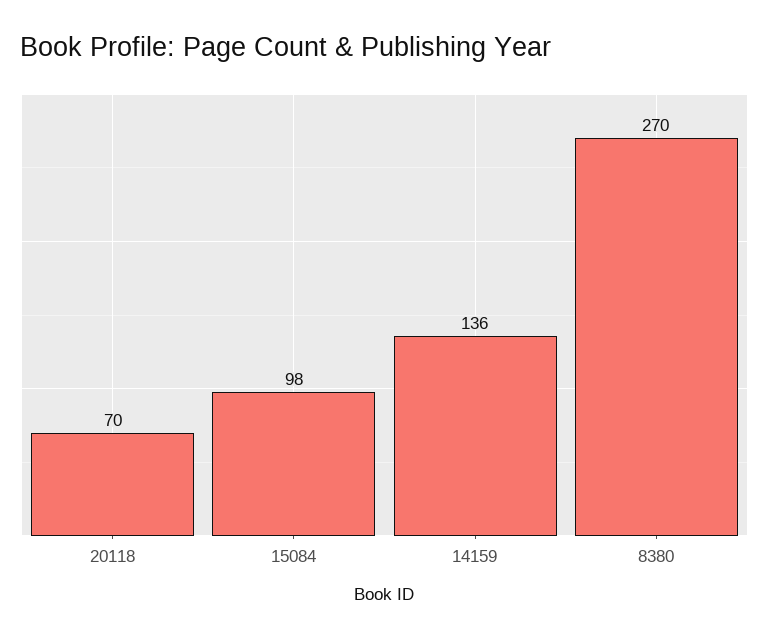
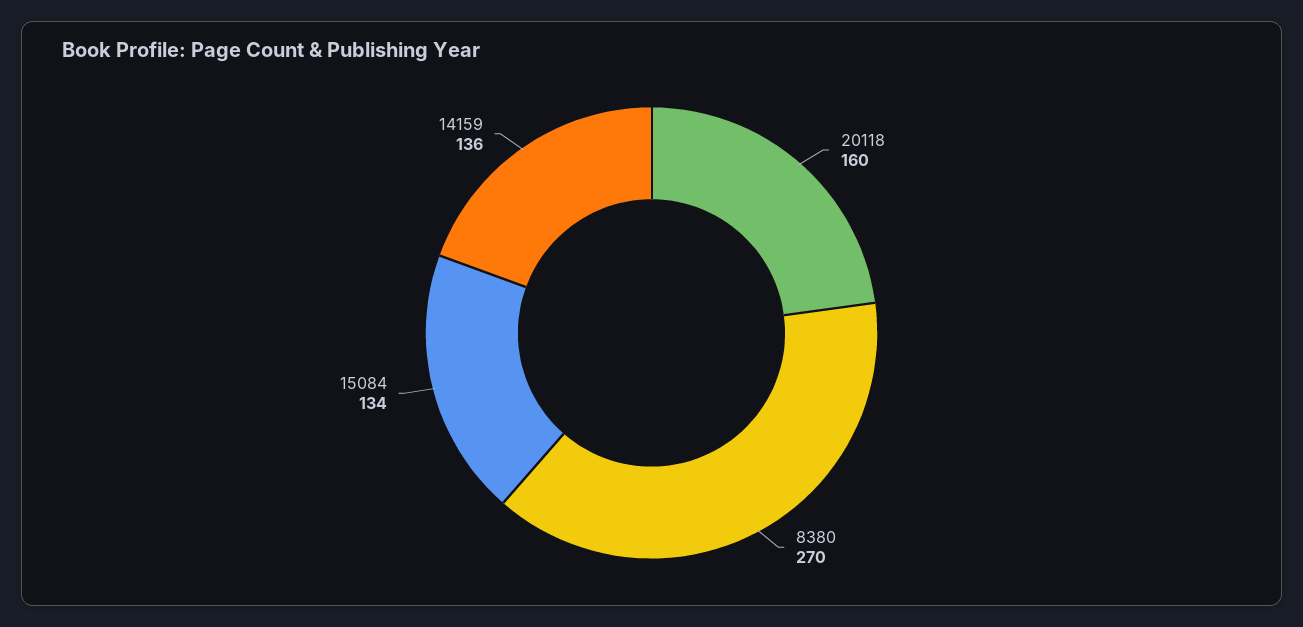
20118: 70 -> 160
15084: 98 -> 134

